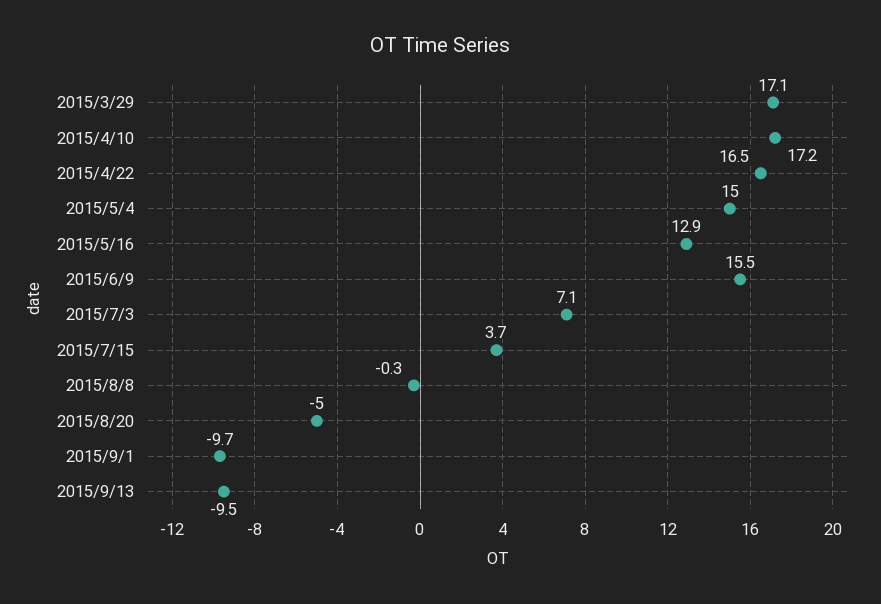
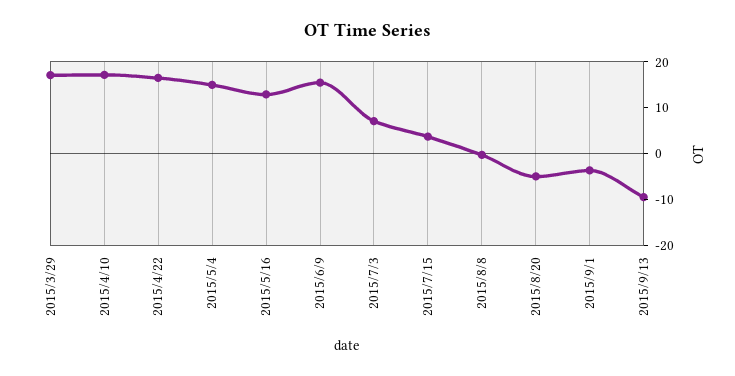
2015/9/1: -9.7 -> -4

